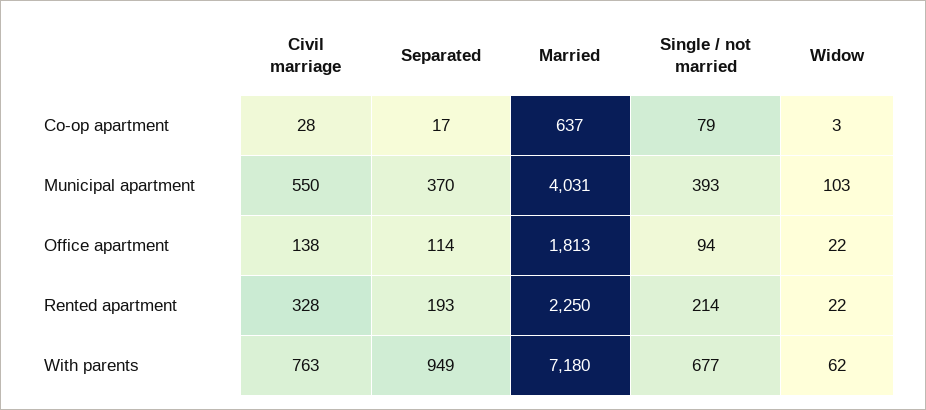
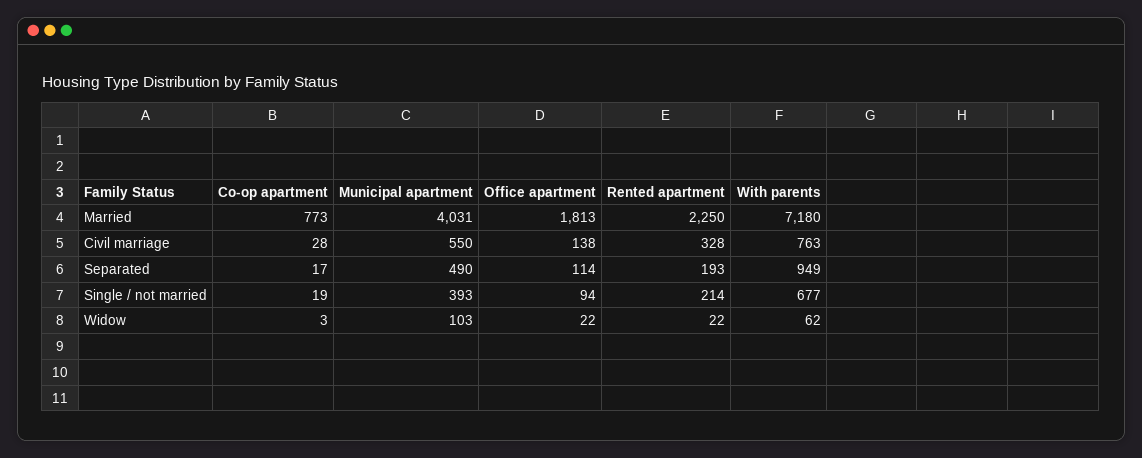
Married, Co-op apartment: 637 -> 773
Single / not married, Co-op apartment: 79 -> 19
Separated, Municipal apartment: 370 -> 490

